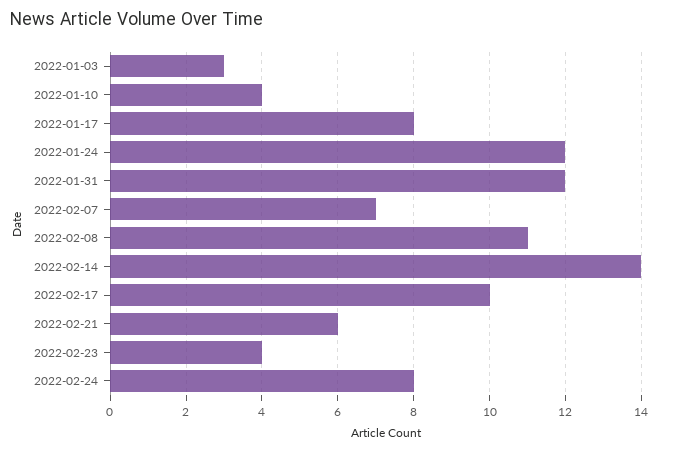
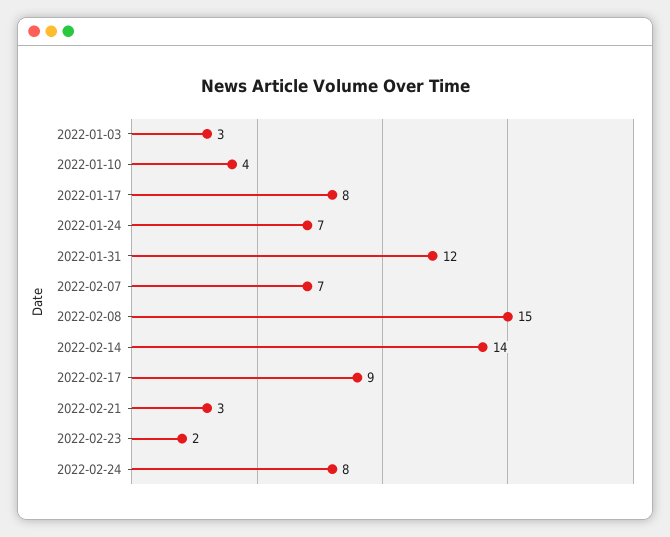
2022-01-24: 12 -> 7
2022-02-08: 11 -> 15
2022-02-17: 10 -> 9
2022-02-21: 6 -> 3
2022-02-23: 4 -> 2

